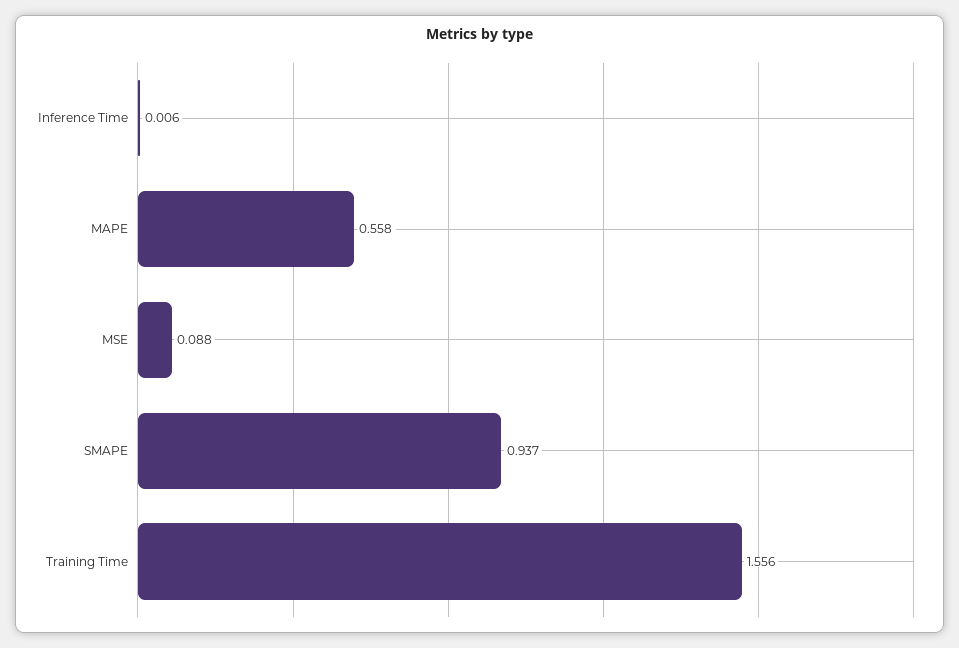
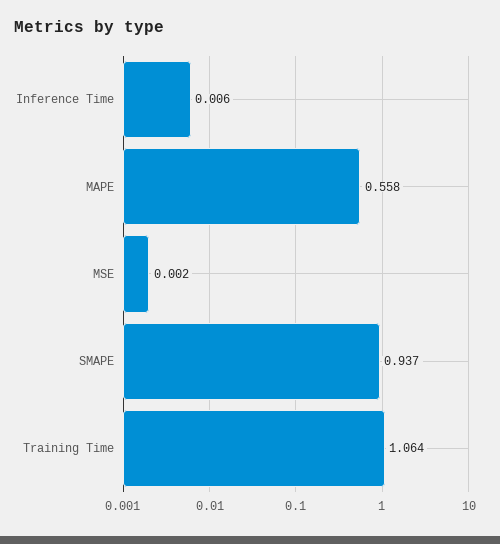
MSE: 0.088 -> 0.002
Training Time: 1.556 -> 1.064

